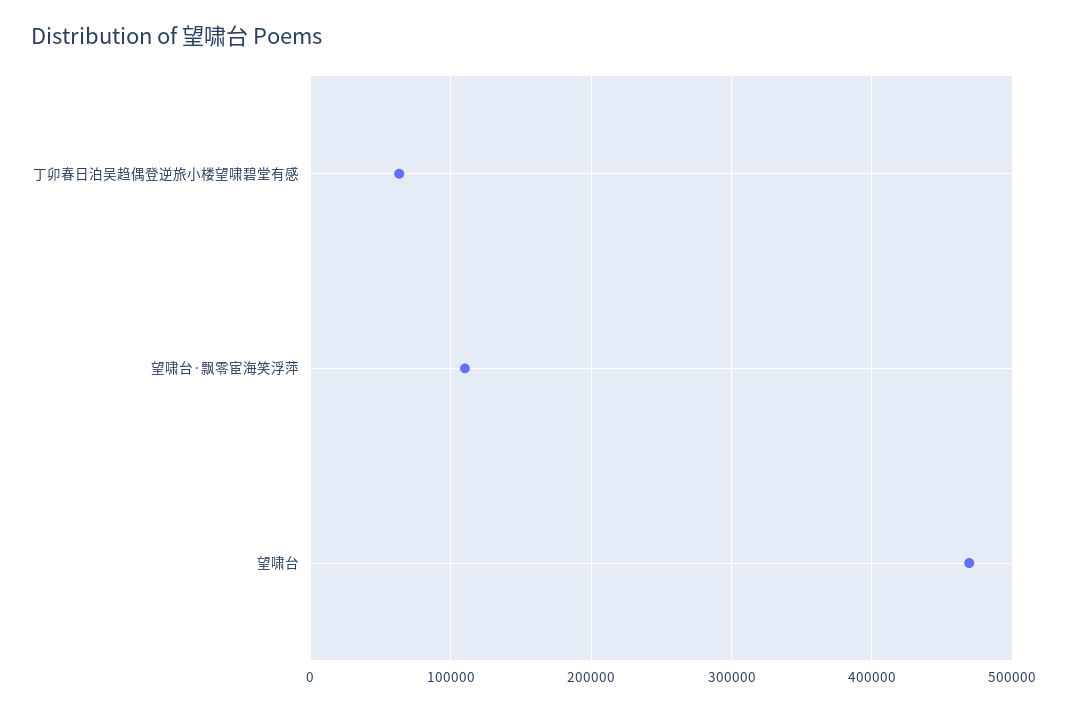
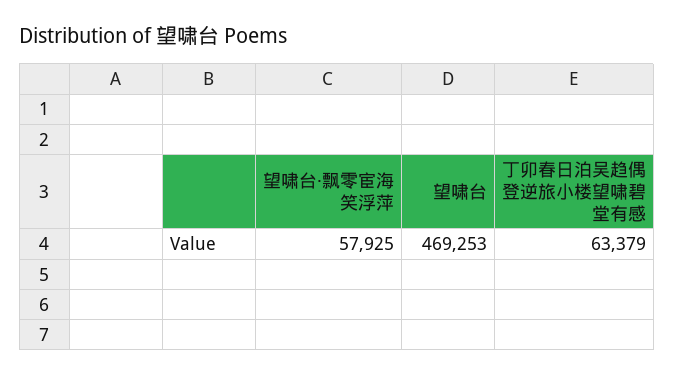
望啸台·飘零宦海笑浮萍: 110000 -> 57925

